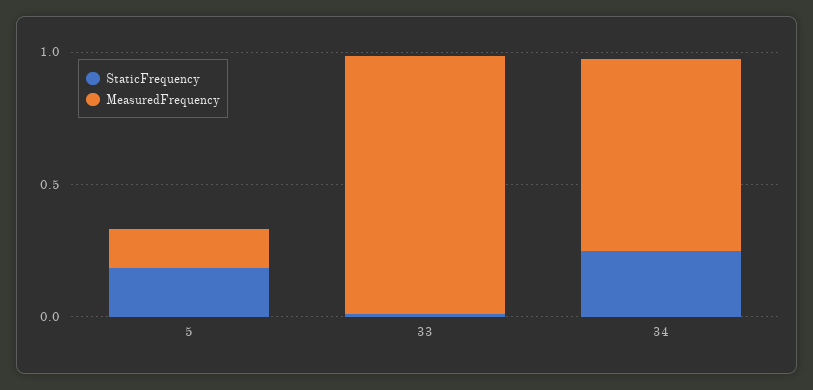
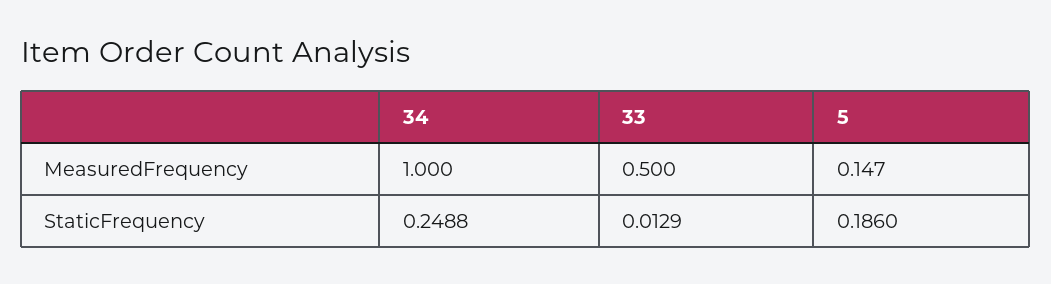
MeasuredFrequency, 33: 1 -> 0.5
MeasuredFrequency, 34: 0.7 -> 1

